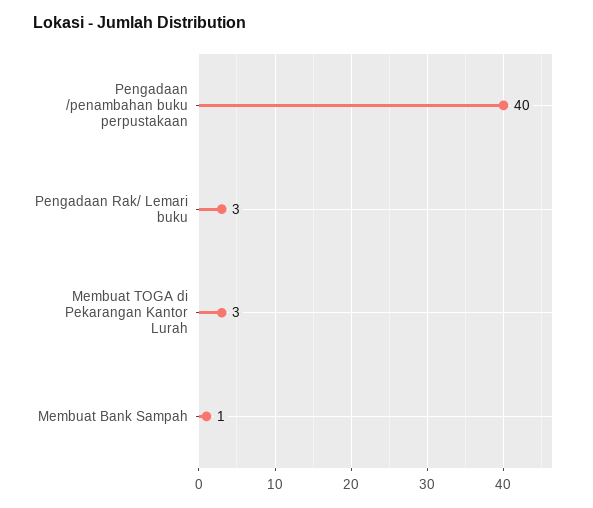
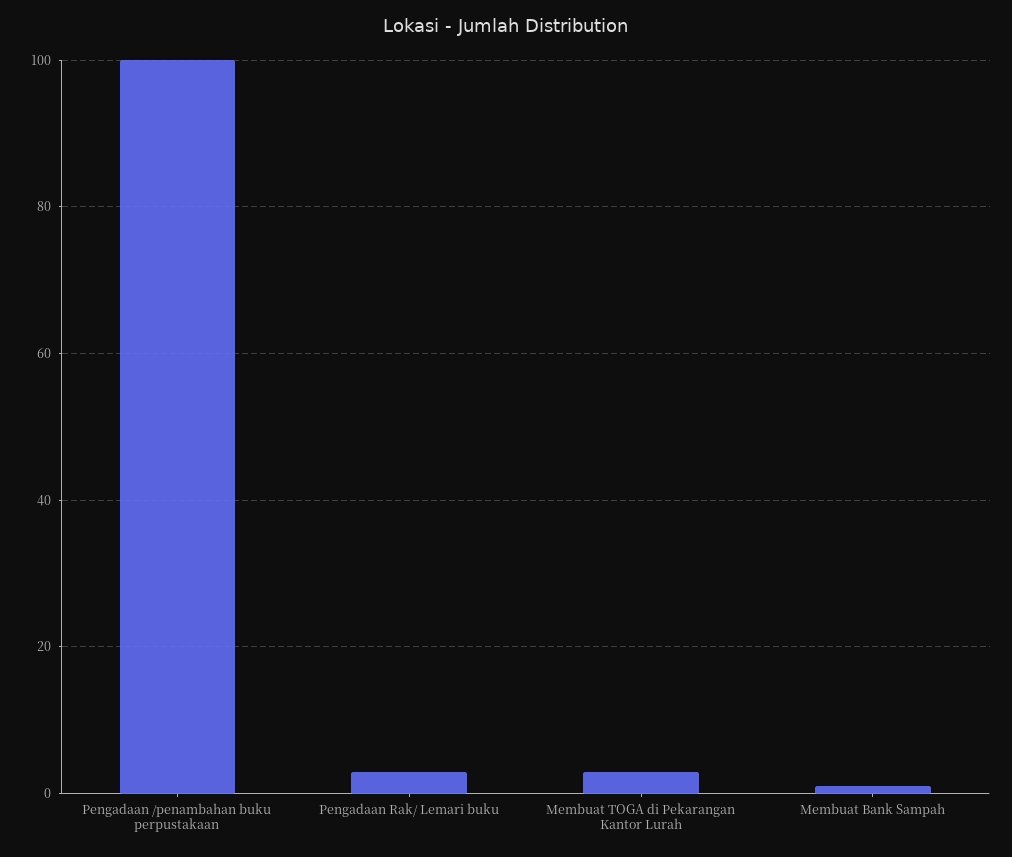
Pengadaan /penambahan buku perpustakaan: 40 -> 100

